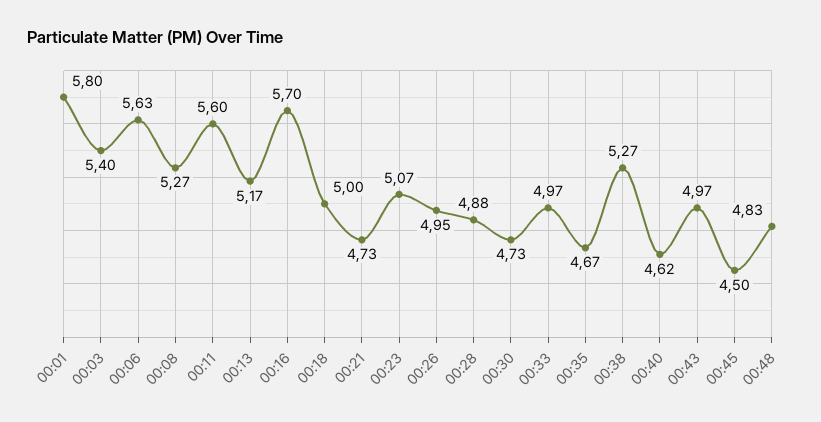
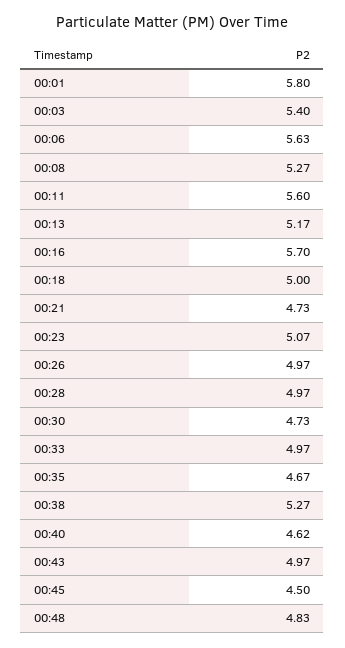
00:26: 4.95 -> 4.97
00:28: 4.88 -> 4.97

